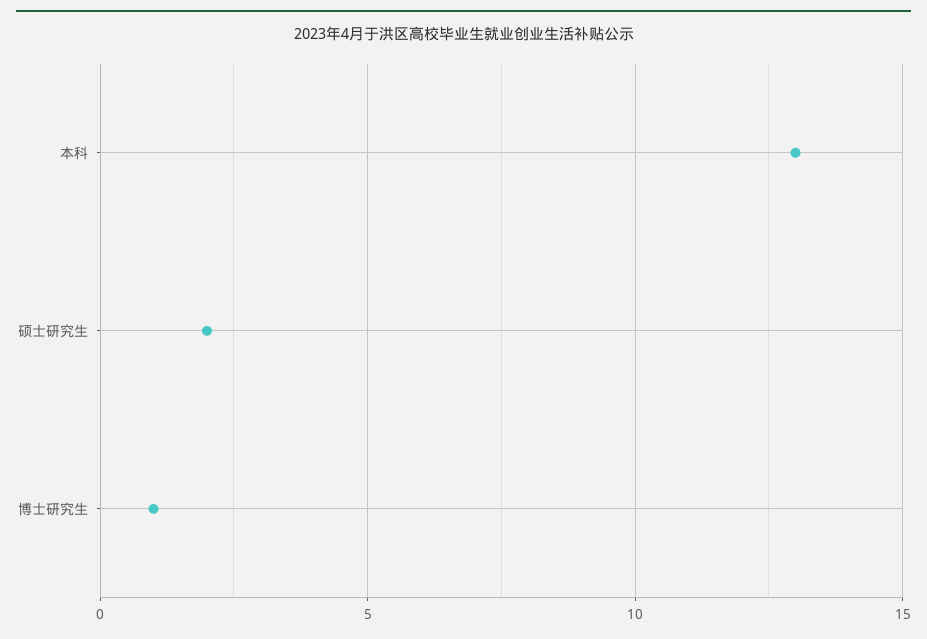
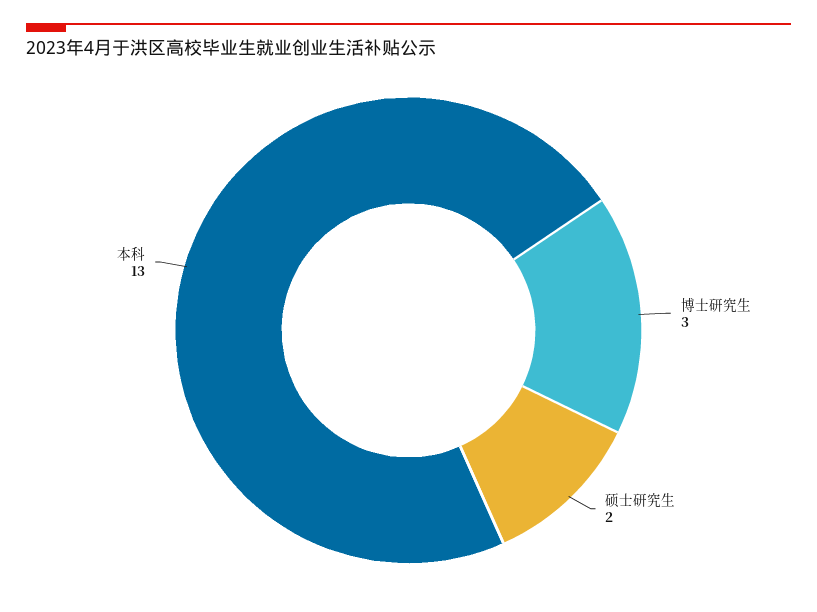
博士研究生: 1 -> 3

